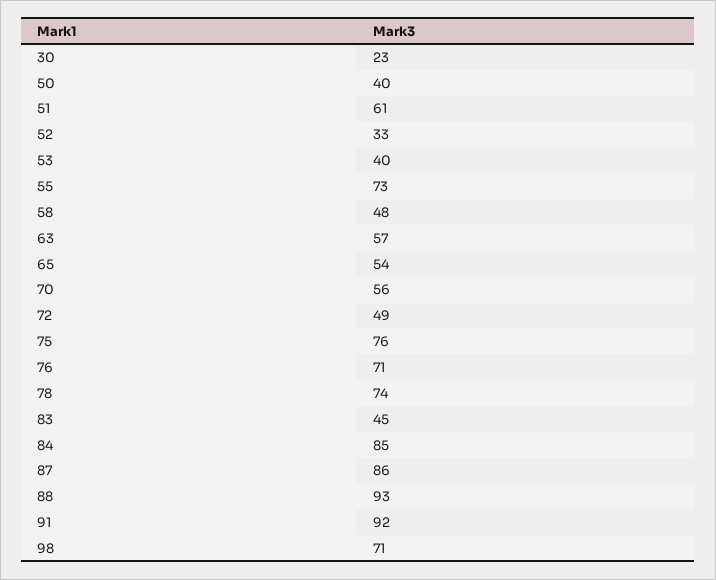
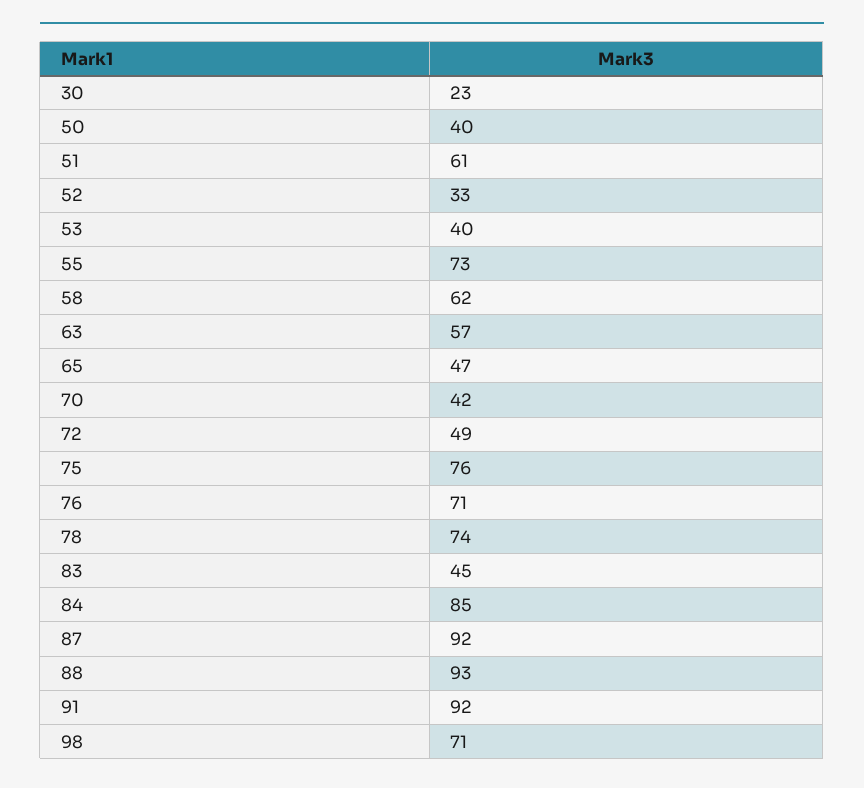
58: 48 -> 62
65: 54 -> 47
70: 56 -> 42
87: 86 -> 92

